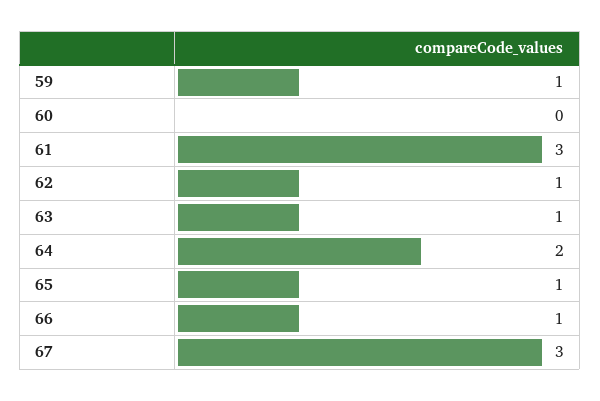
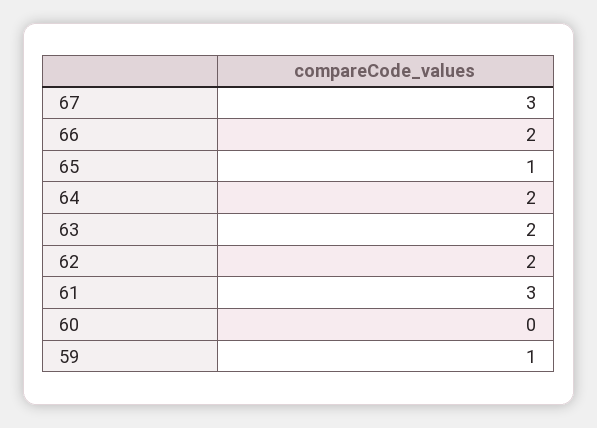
62: 1 -> 2
63: 1 -> 2
66: 1 -> 2

